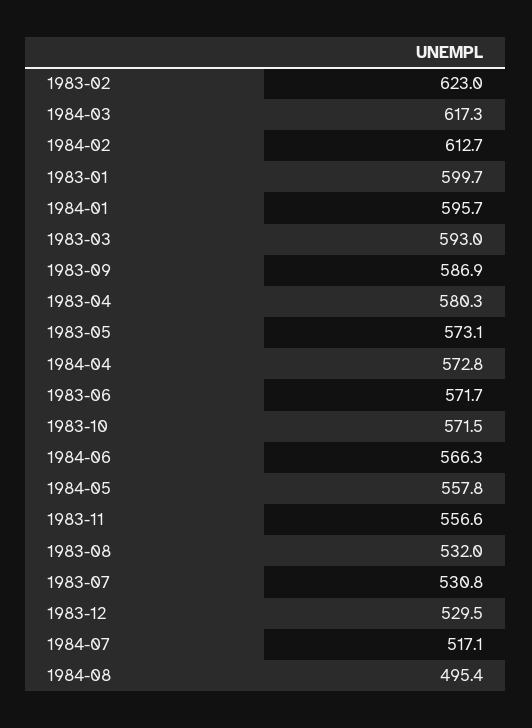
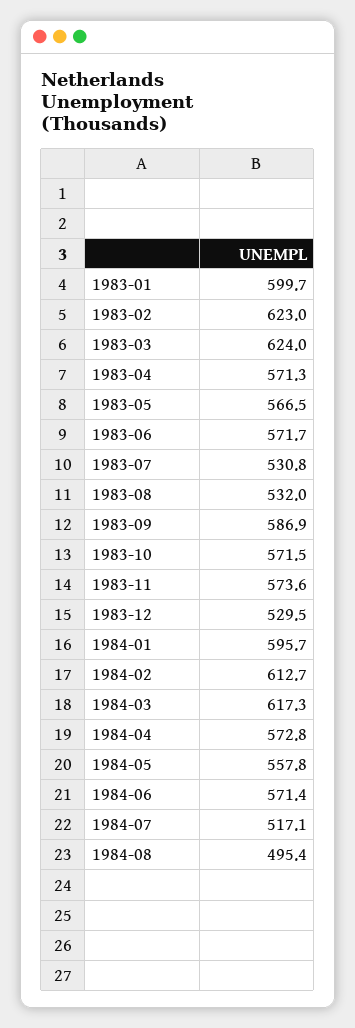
1983-03: 593 -> 624
1983-04: 580.3 -> 571.3
1983-05: 573.1 -> 566.5
1984-06: 566.3 -> 571.4
1983-11: 556.6 -> 573.6

